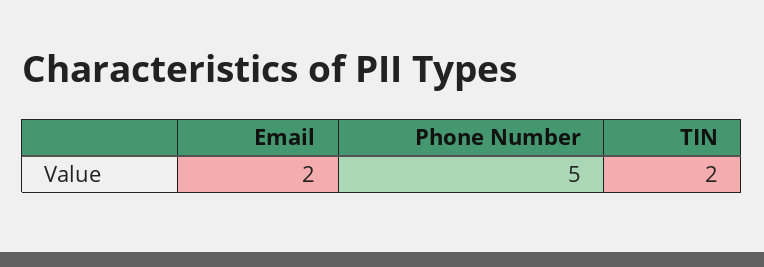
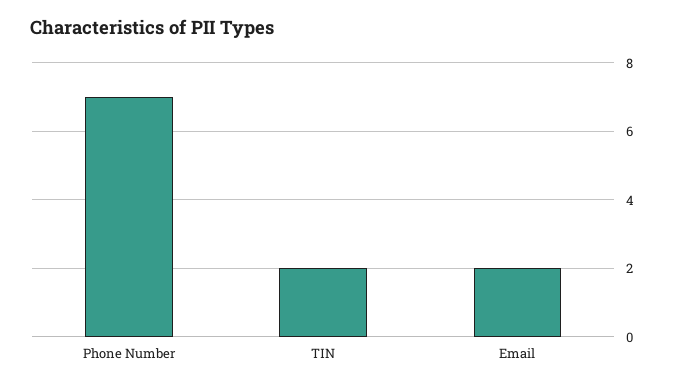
Phone Number: 5 -> 7

